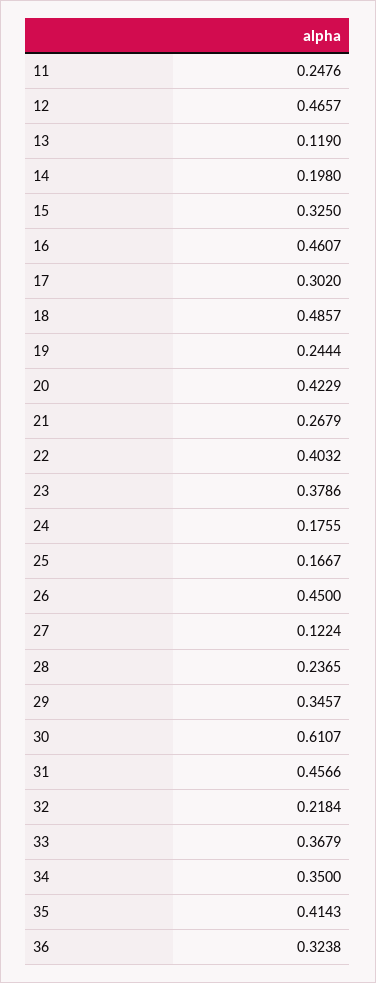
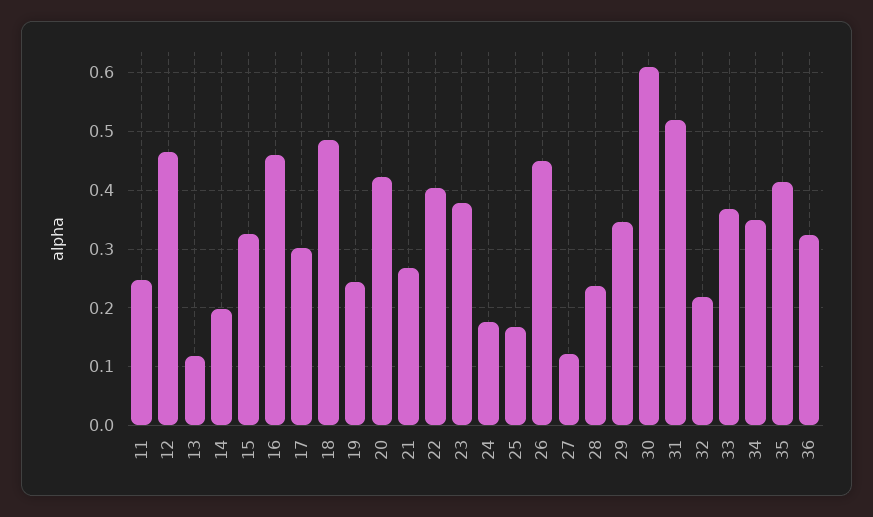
31: 0.4566 -> 0.52

